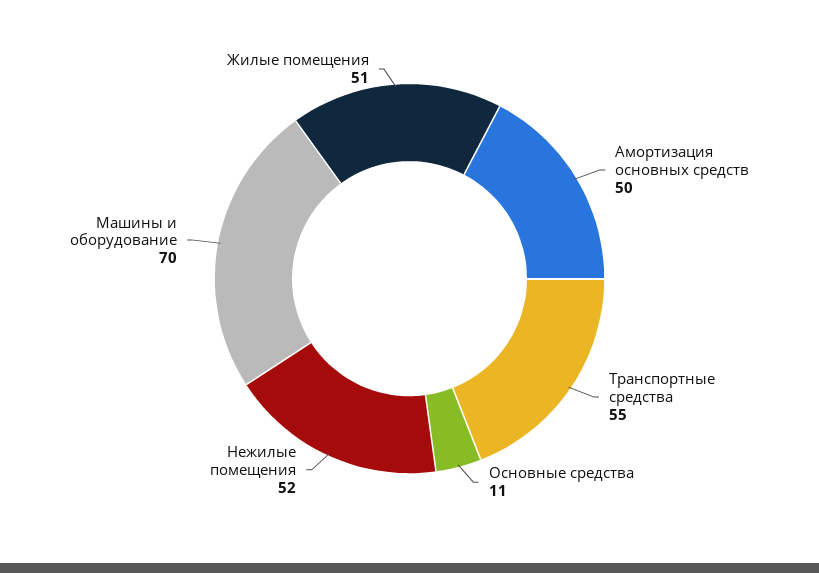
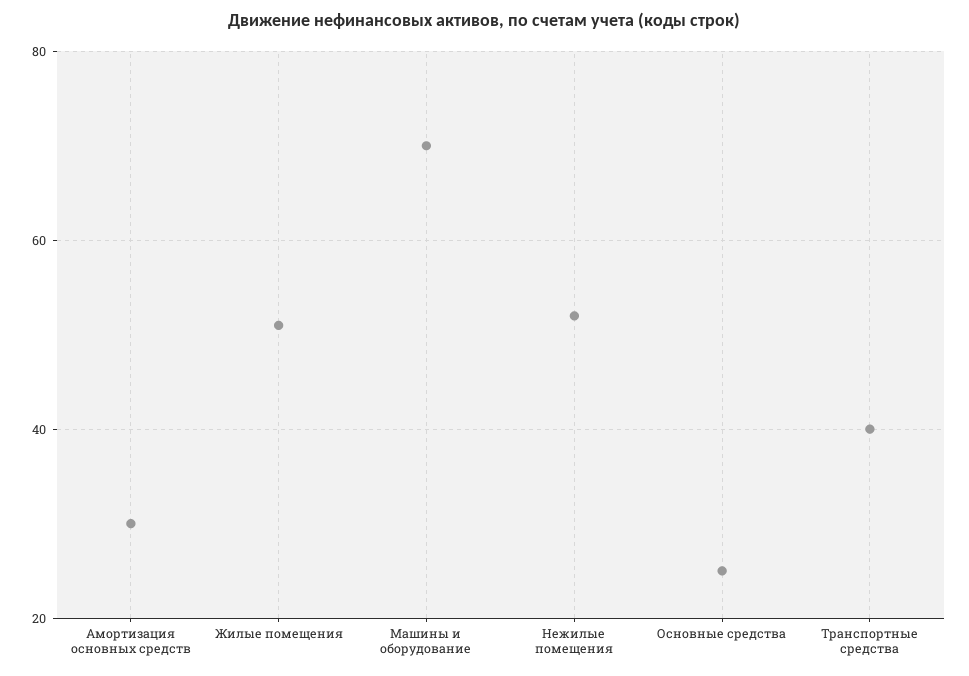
Амортизация основных средств: 50 -> 30
Транспортные средства: 55 -> 40
Основные средства: 11 -> 25

